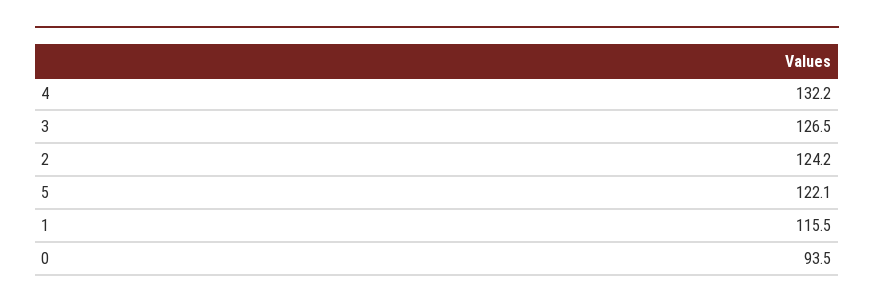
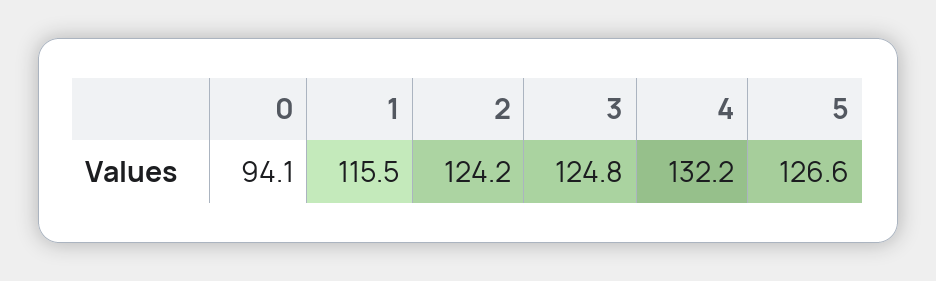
3: 126.5 -> 124.8
5: 122.1 -> 126.6
0: 93.5 -> 94.1

